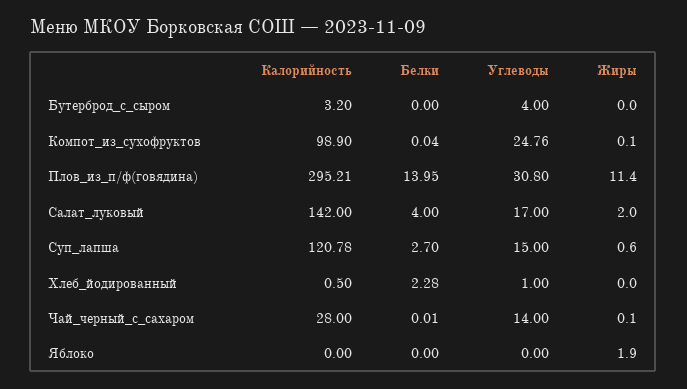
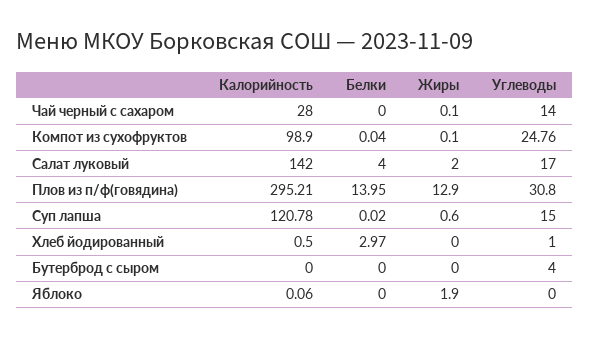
Калорийность, Бутерброд_с_сыром: 3.2 -> 0
Жиры, Плов_из_п/ф(говядина): 11.4 -> 12.9
Белки, Суп_лапша: 2.7 -> 0.02
Белки, Хлеб_йодированный: 2.28 -> 2.97
Белки, Чай_черный_с_сахаром: 0.01 -> 0
Калорийность, Яблоко: 0 -> 0.06

